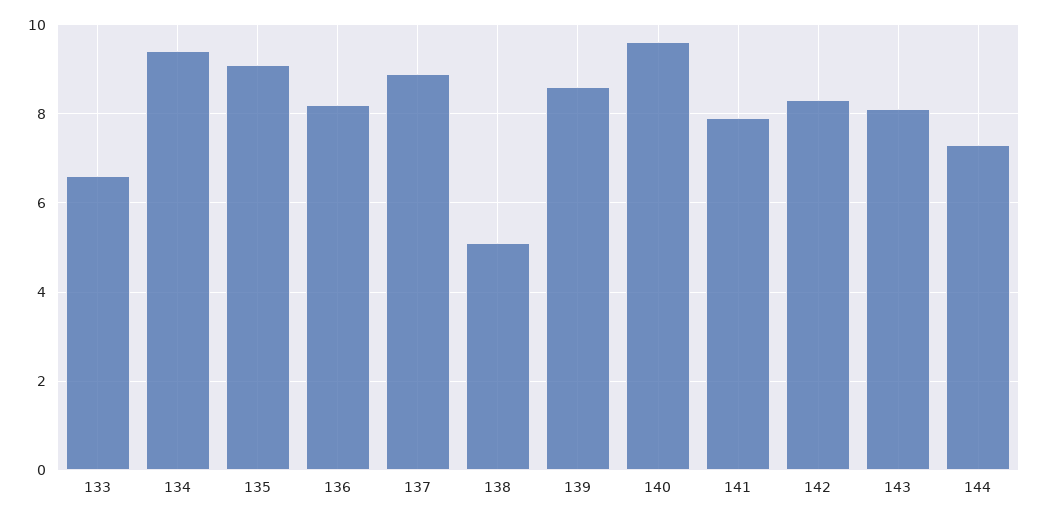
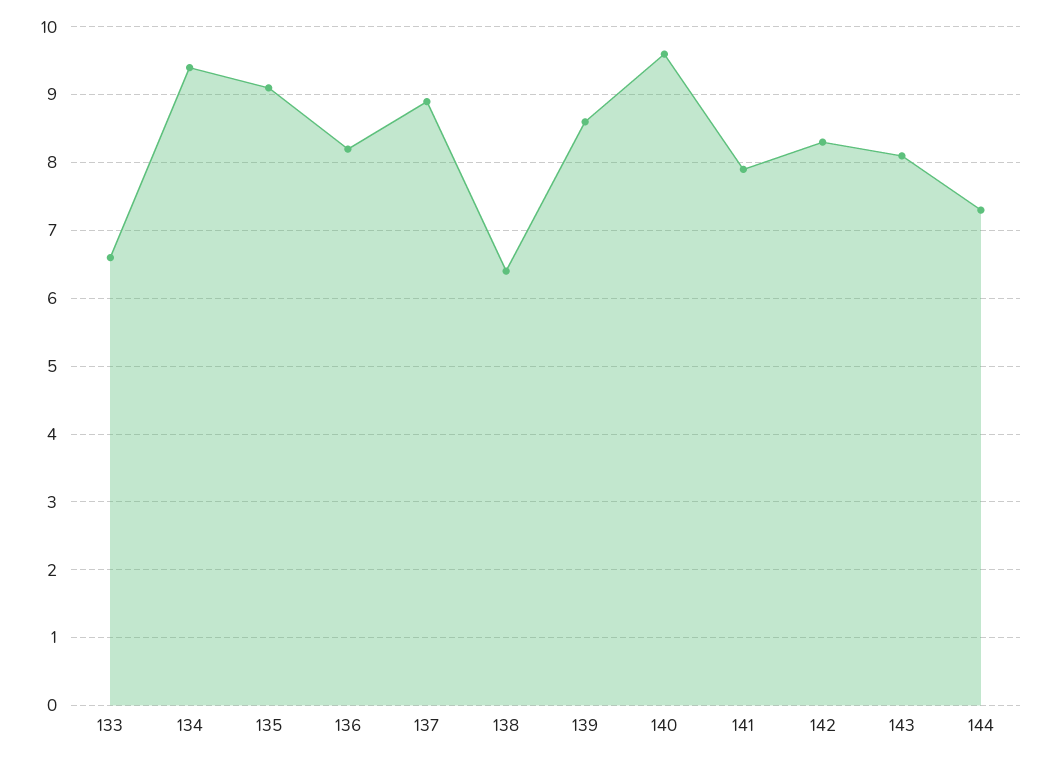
138: 5 -> 6.4

